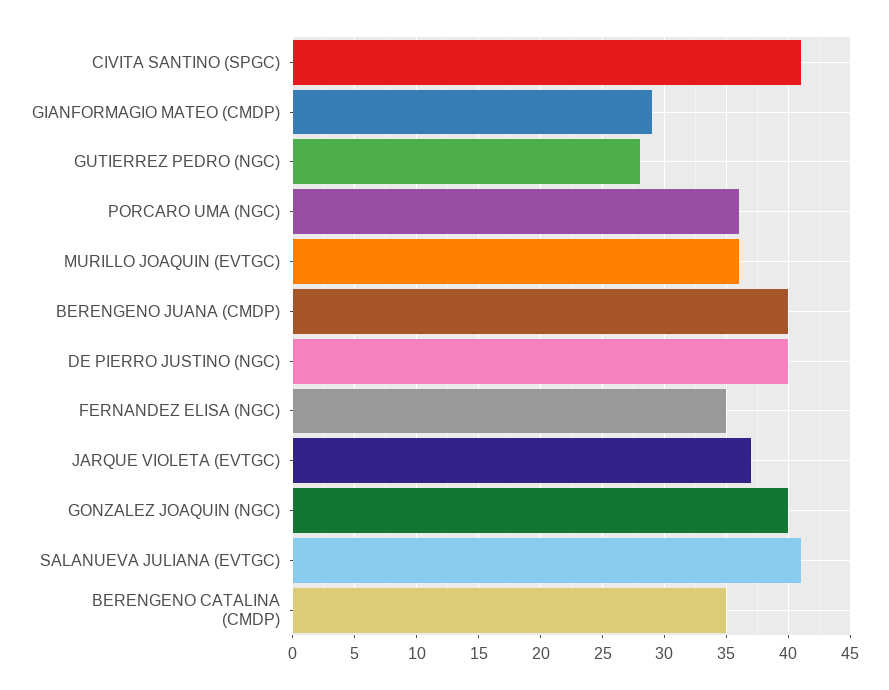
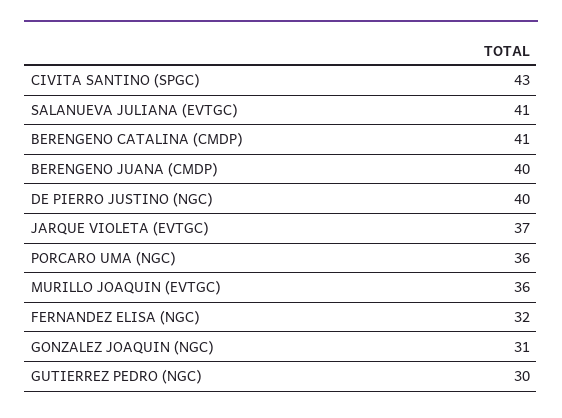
CIVITA SANTINO (SPGC): 41 -> 43
GIANFORMAGIO MATEO (CMDP): 29 -> none
GUTIERREZ PEDRO (NGC): 28 -> 30
FERNANDEZ ELISA (NGC): 35 -> 32
GONZALEZ JOAQUIN (NGC): 40 -> 31
BERENGENO CATALINA (CMDP): 35 -> 41

